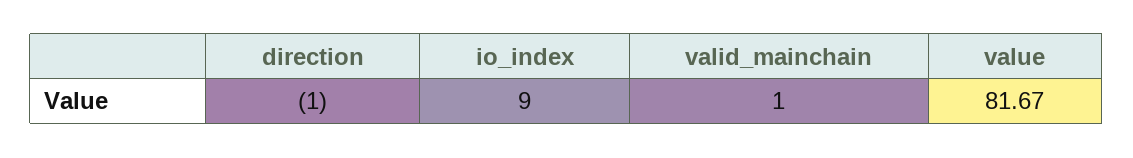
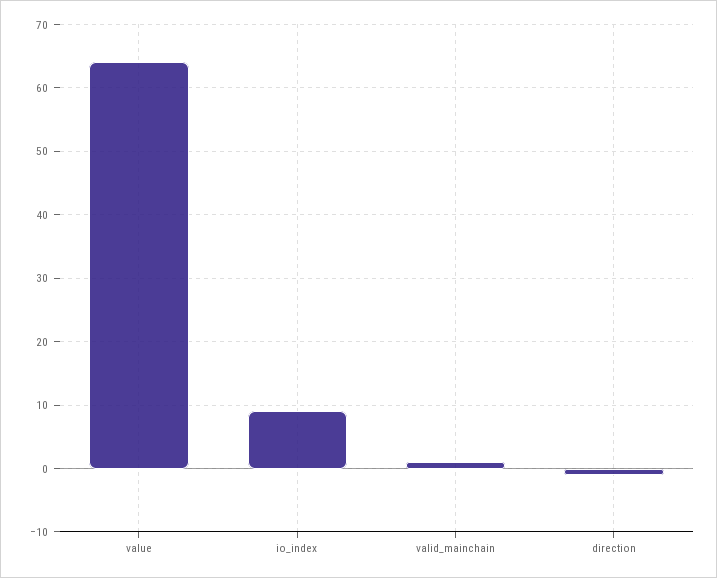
value: 81.67 -> 64

